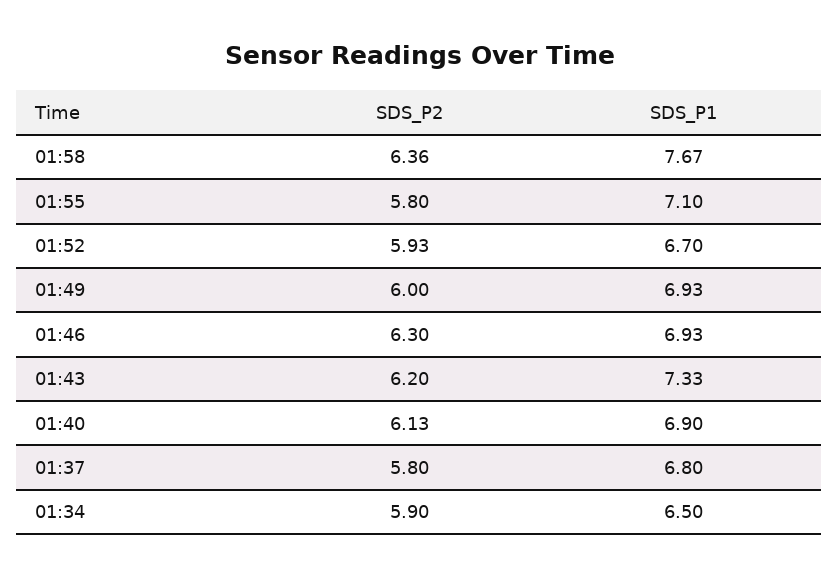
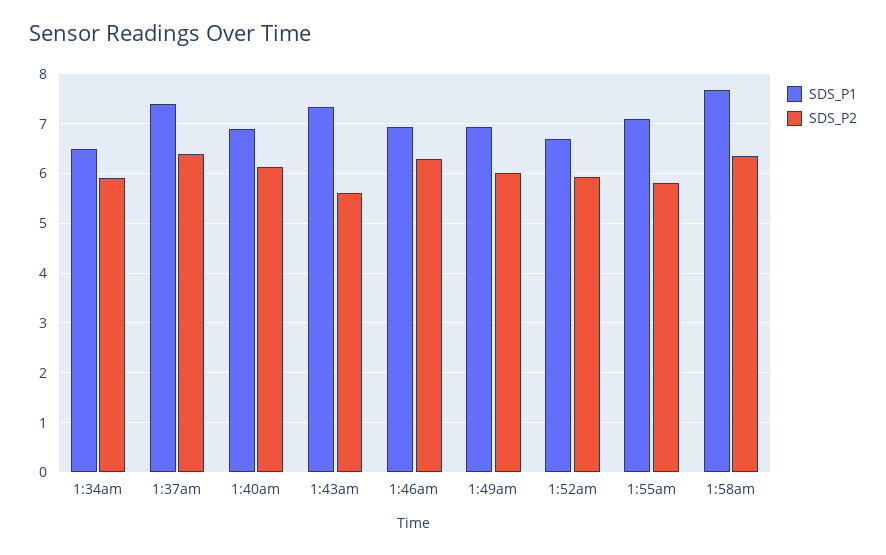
SDS_P2, 01:43: 6.2 -> 5.6
SDS_P2, 01:37: 5.8 -> 6.4
SDS_P1, 01:37: 6.8 -> 7.4

